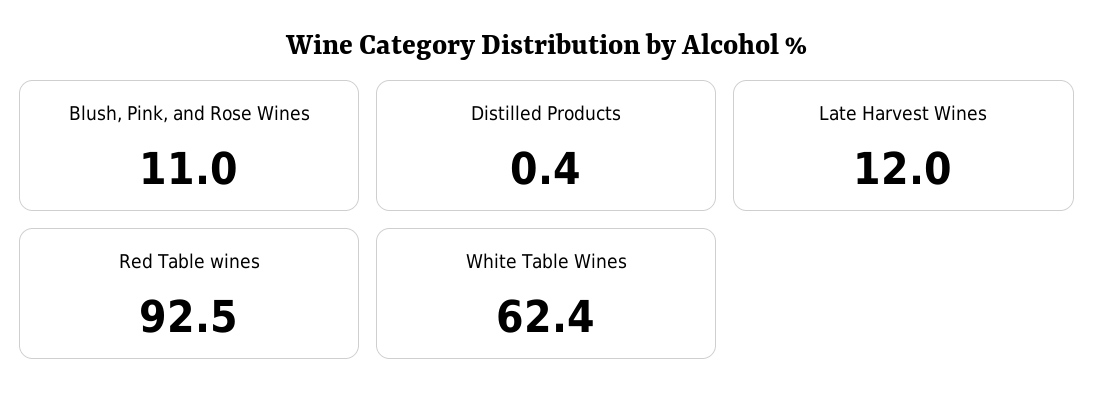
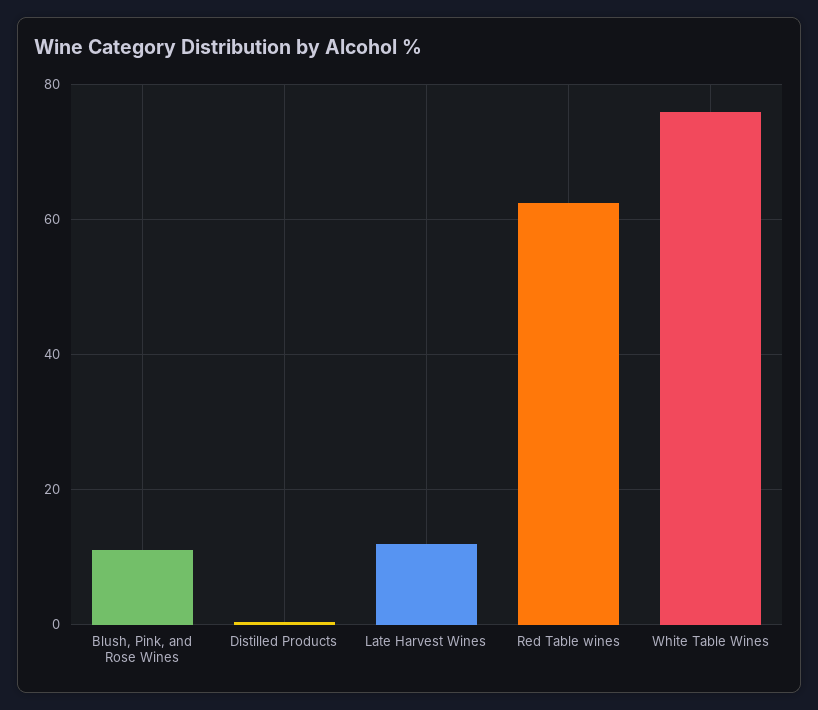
Red Table wines: 92.5 -> 62
White Table Wines: 62.4 -> 76

